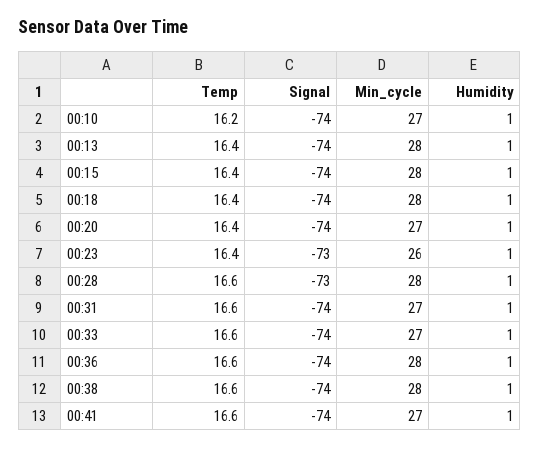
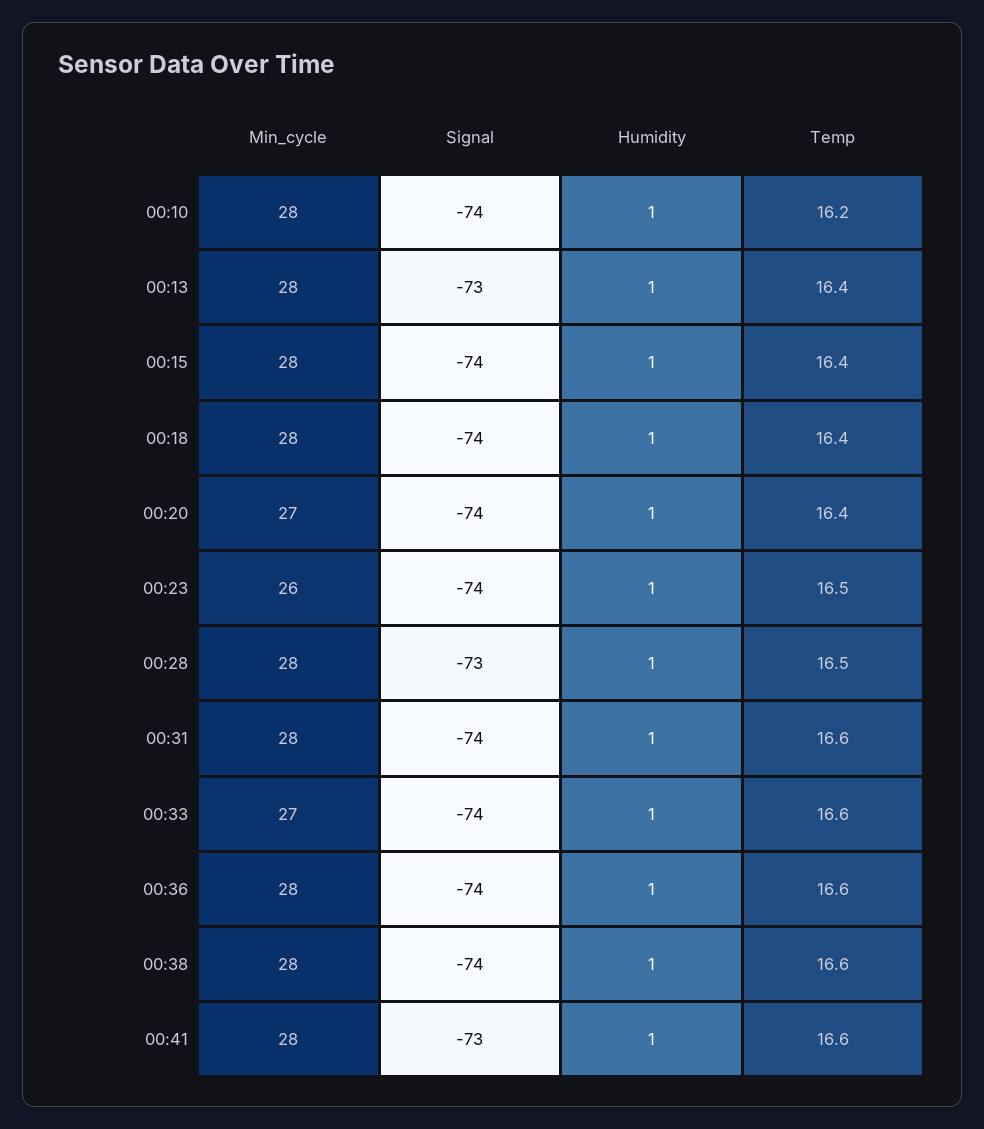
Min_cycle, 00:10: 27 -> 28
Signal, 00:13: -74 -> -73
Temp, 00:23: 16.4 -> 16.5
Signal, 00:23: -73 -> -74
Temp, 00:28: 16.6 -> 16.5
Min_cycle, 00:31: 27 -> 28
Signal, 00:41: -74 -> -73
Min_cycle, 00:41: 27 -> 28

